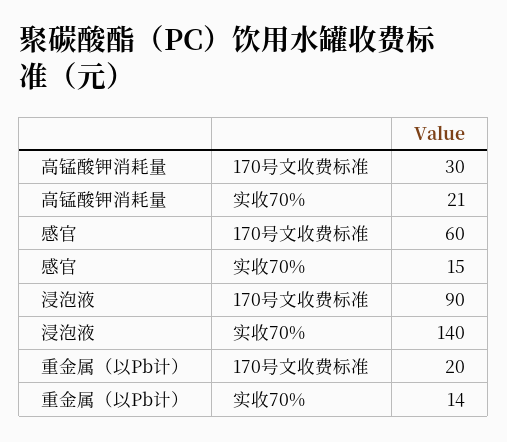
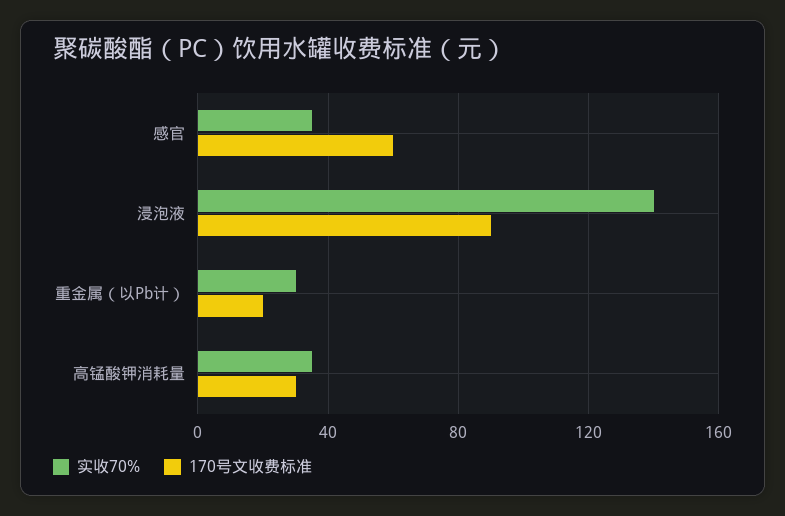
实收70%, 高锰酸钾消耗量: 21 -> 35
实收70%, 感官: 15 -> 35
实收70%, 重金属（以Pb计）: 14 -> 30

